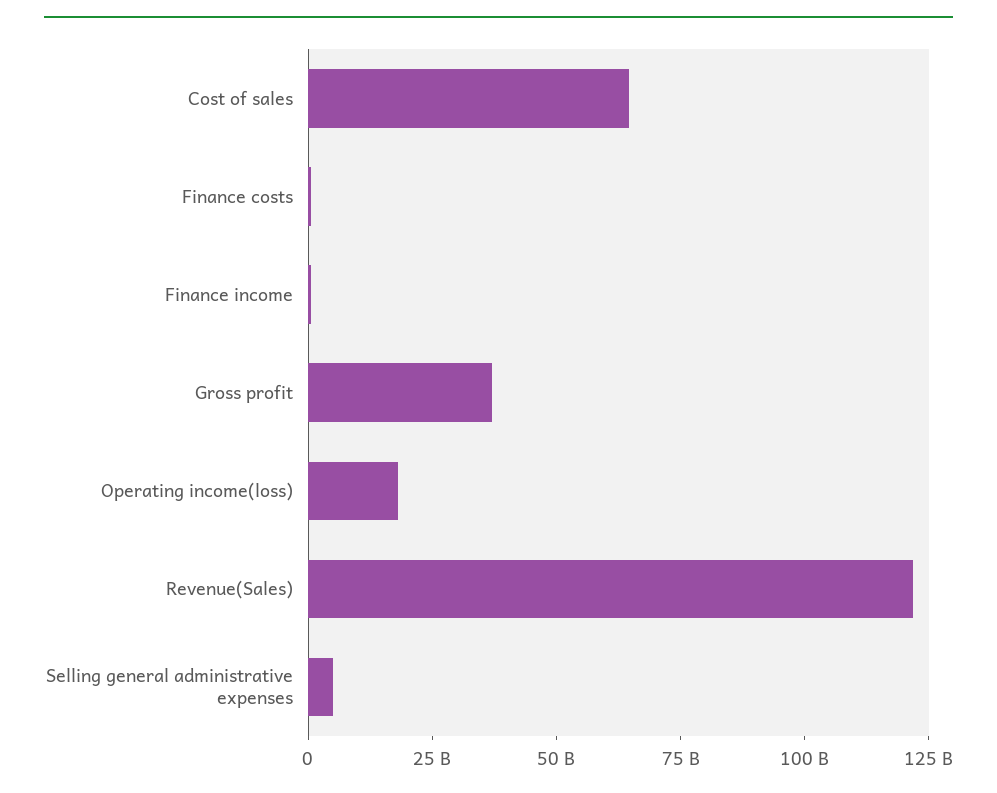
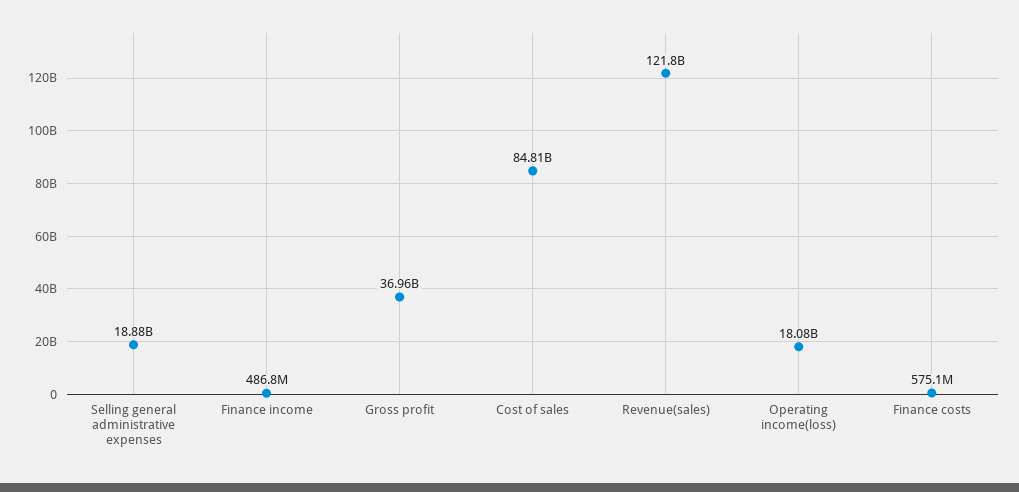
Cost of sales: 65000000000 -> 84810000000
Selling general administrative expenses: 5000000000 -> 18880000000

